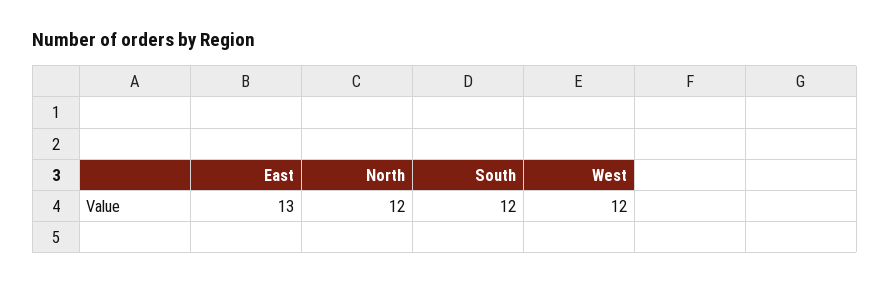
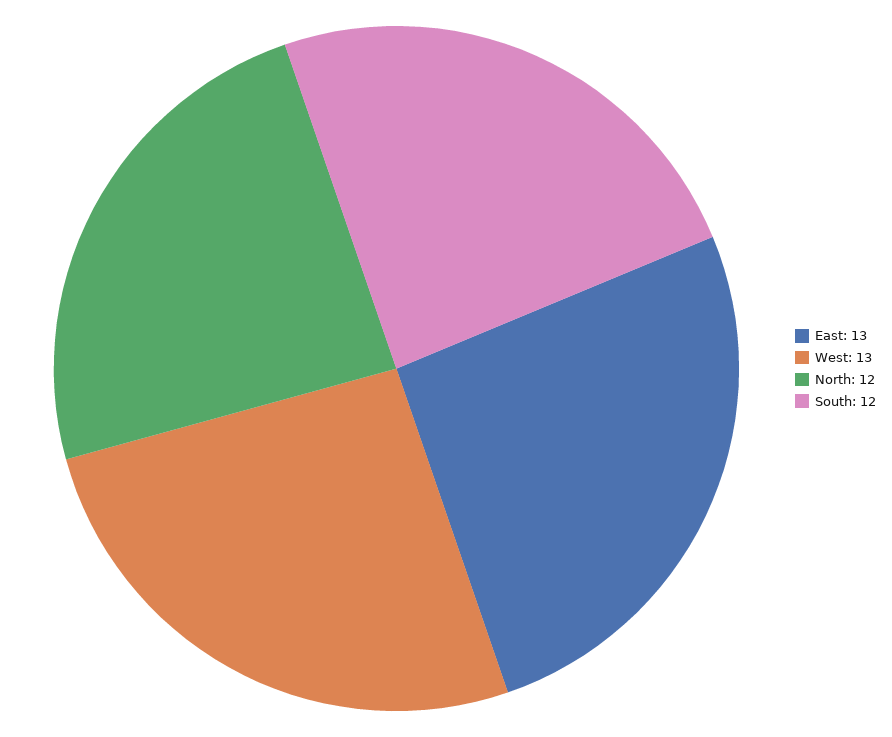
West: 12 -> 13

